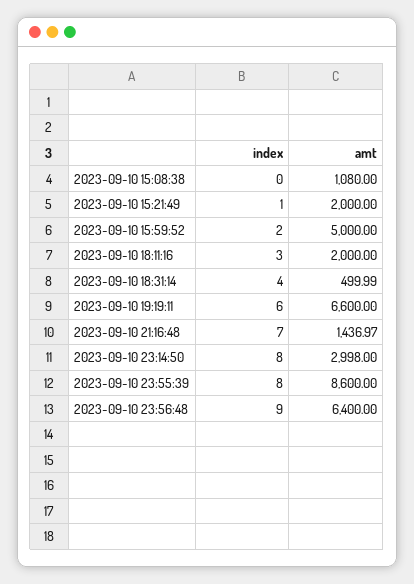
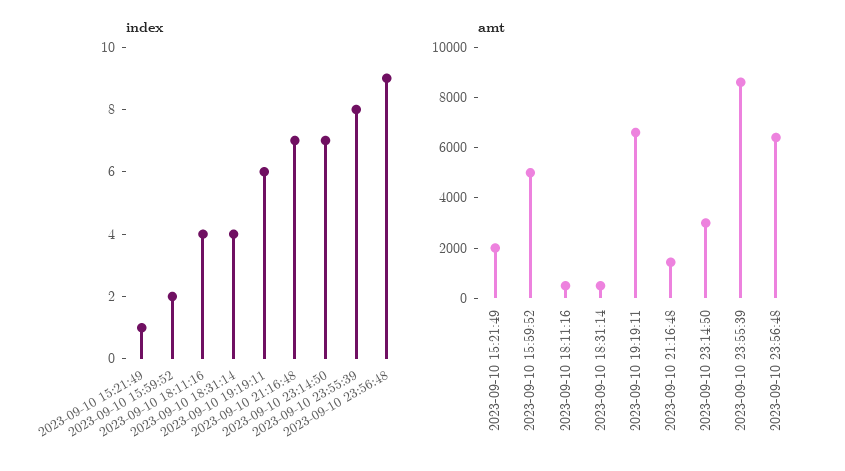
index, 2023-09-10 15:08:38: 0 -> none
amt, 2023-09-10 15:08:38: 1080 -> none
index, 2023-09-10 18:11:16: 3 -> 4
amt, 2023-09-10 18:11:16: 2000 -> 500
index, 2023-09-10 23:14:50: 8 -> 7

